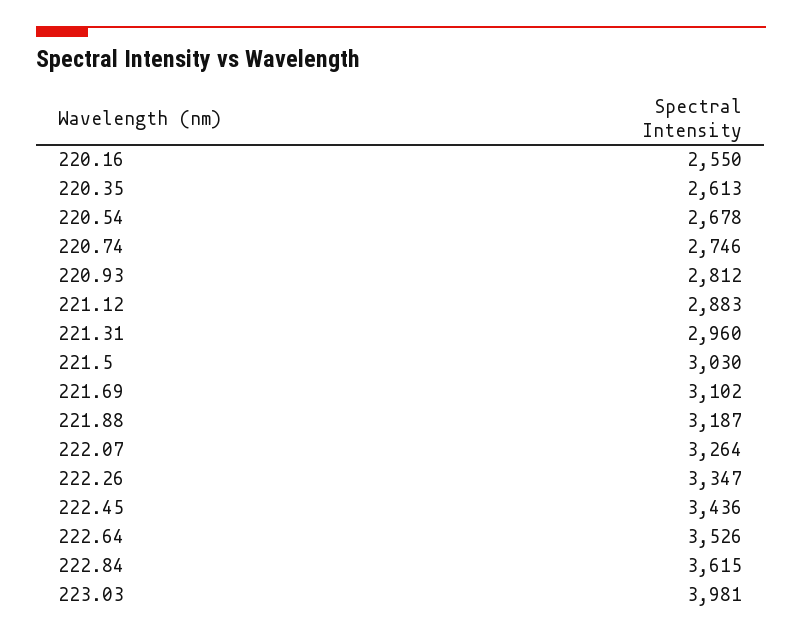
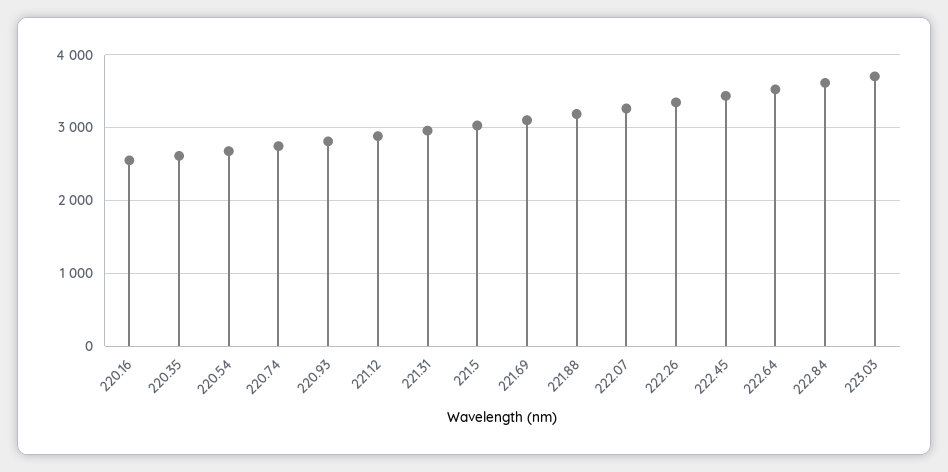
223.03: 3981 -> 3700

